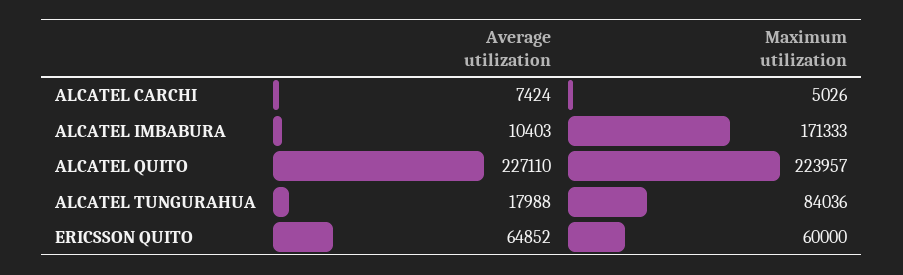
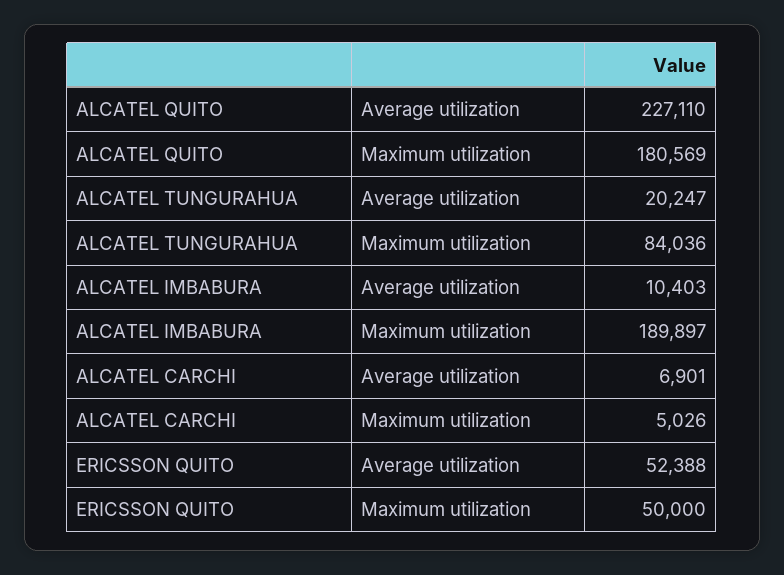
Average utilization, ALCATEL CARCHI: 7424 -> 6901
Maximum utilization, ALCATEL IMBABURA: 171333 -> 189897
Maximum utilization, ALCATEL QUITO: 223957 -> 180569
Average utilization, ALCATEL TUNGURAHUA: 17988 -> 20247
Average utilization, ERICSSON QUITO: 64852 -> 52388
Maximum utilization, ERICSSON QUITO: 60000 -> 50000

